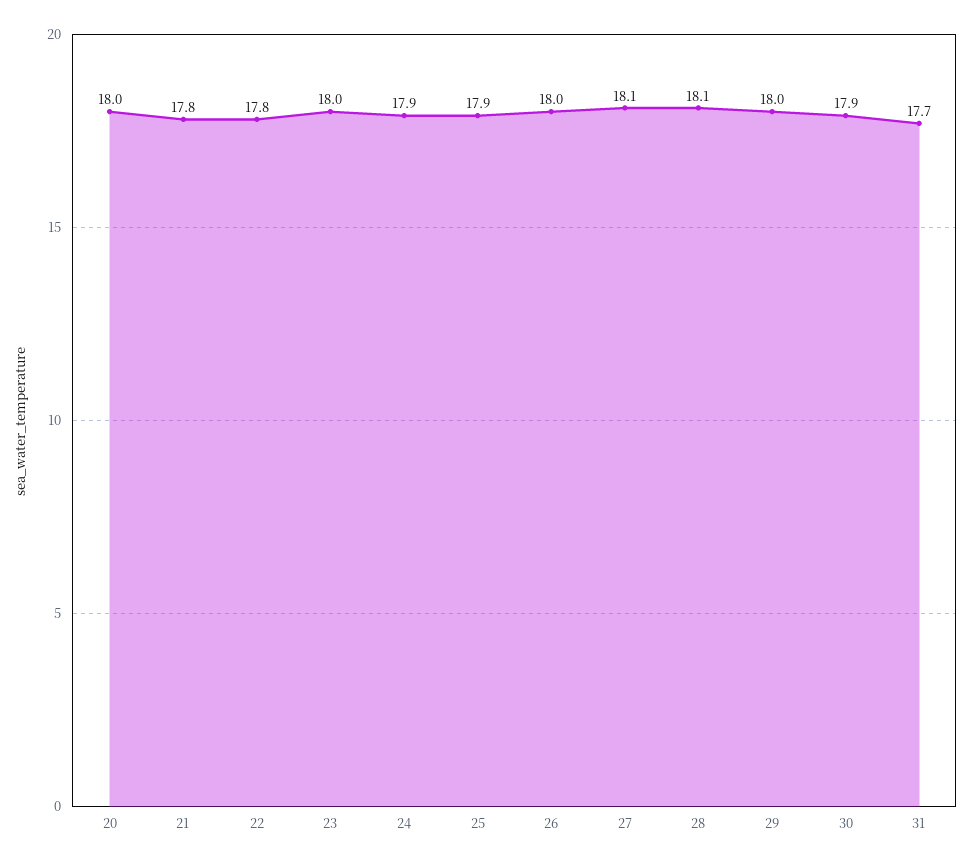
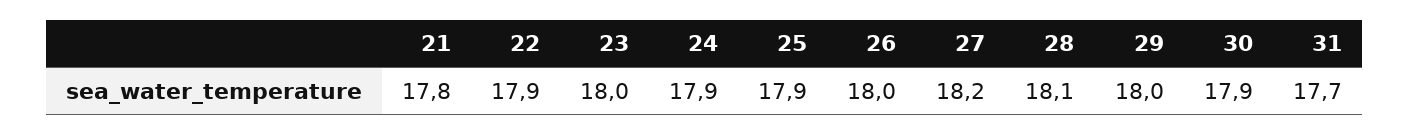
20: 18 -> none
22: 17.8 -> 17.9
27: 18.1 -> 18.2

